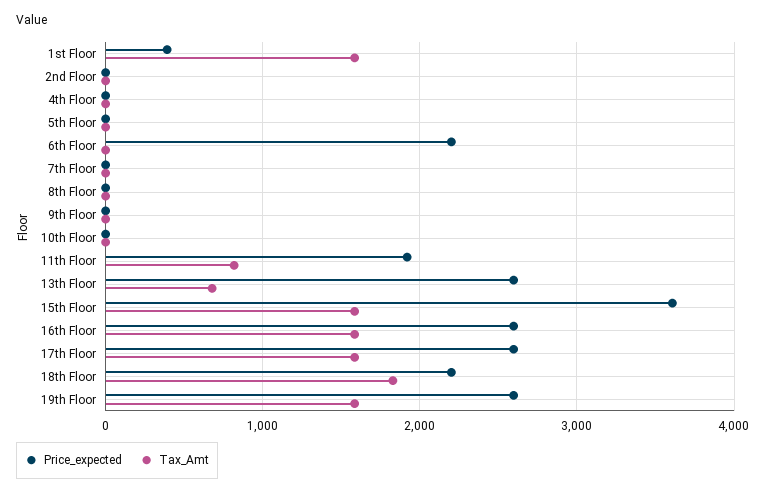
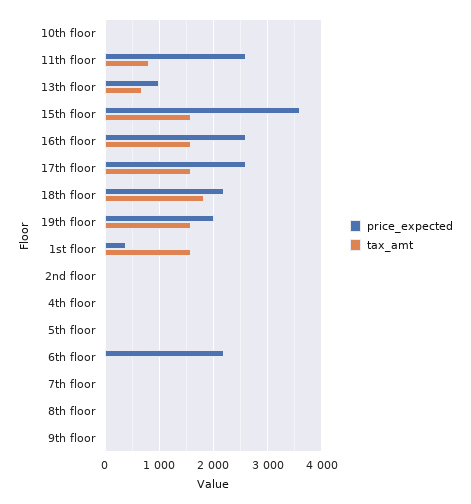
Price_expected, 11th Floor: 1900 -> 2600
Price_expected, 13th Floor: 2600 -> 1000
Price_expected, 19th Floor: 2600 -> 2000

